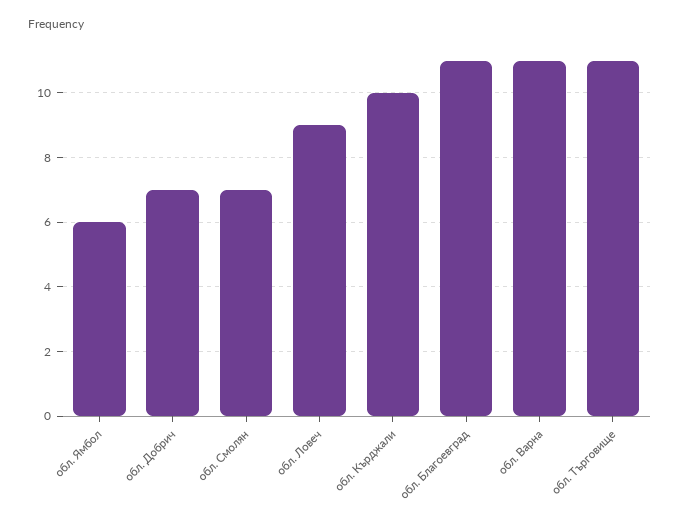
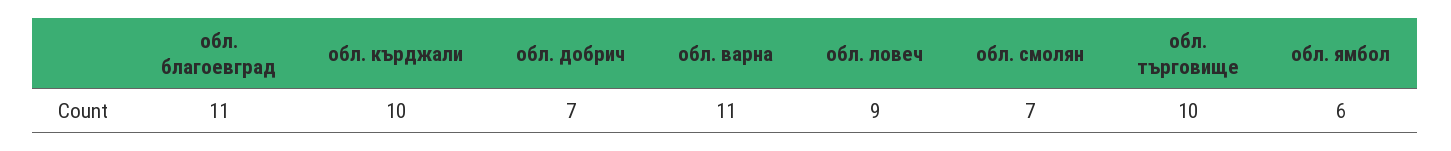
обл. Търговище: 11 -> 10

